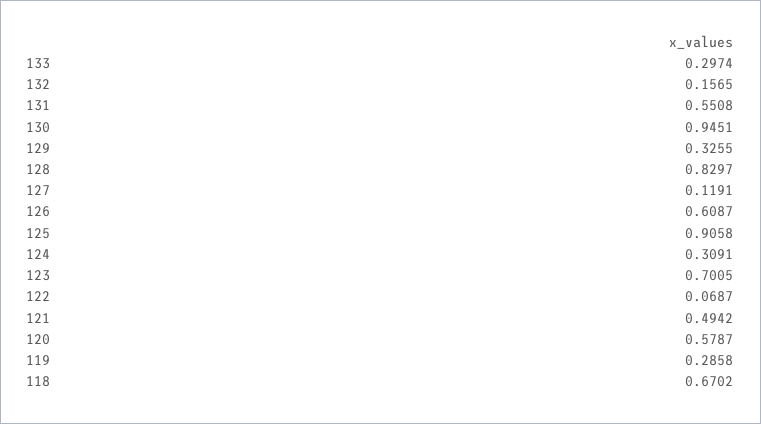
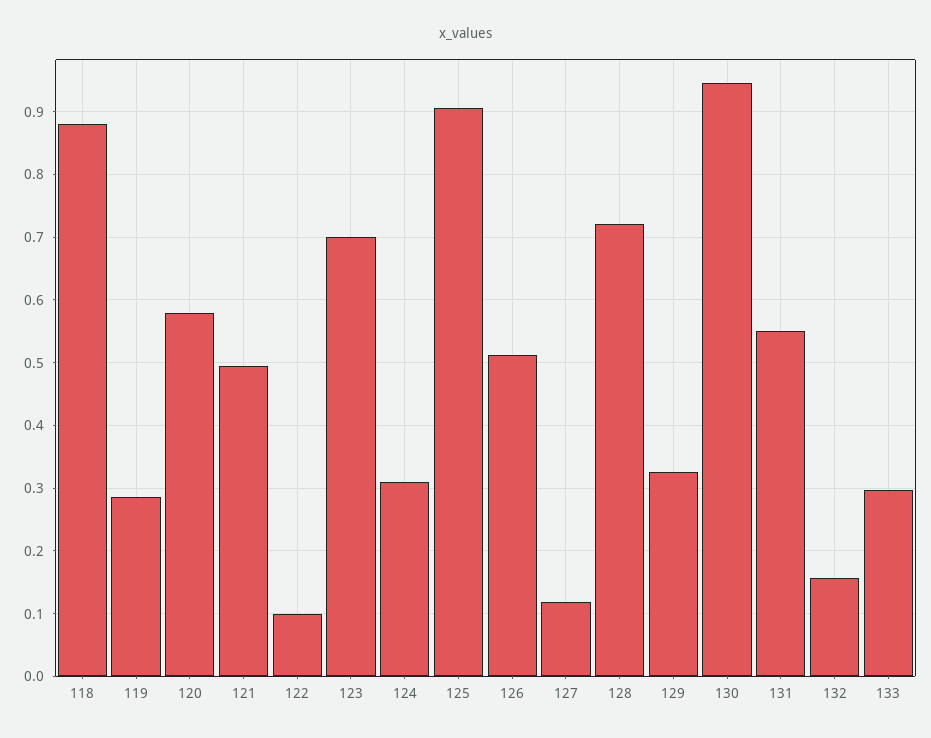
128: 0.8297 -> 0.72
126: 0.6087 -> 0.51
122: 0.0687 -> 0.1
118: 0.6702 -> 0.88

